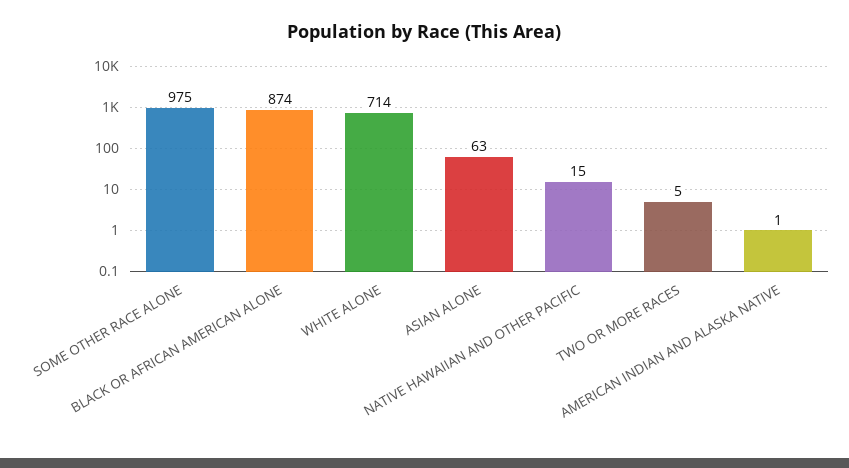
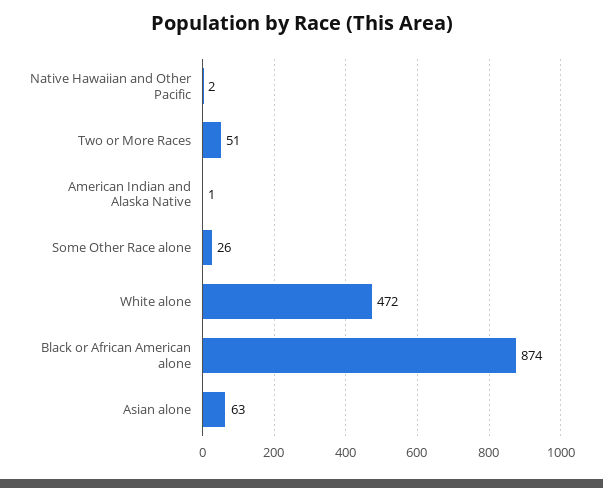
SOME OTHER RACE ALONE: 975 -> 26
WHITE ALONE: 714 -> 472
NATIVE HAWAIIAN AND OTHER PACIFIC: 15 -> 2
TWO OR MORE RACES: 5 -> 51

